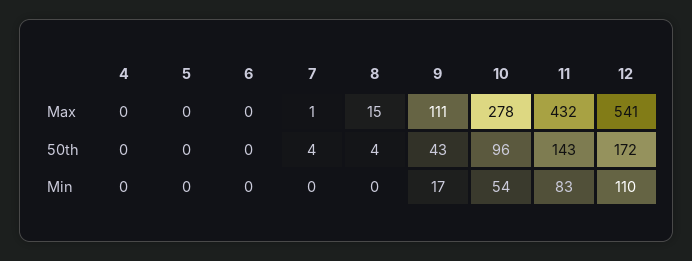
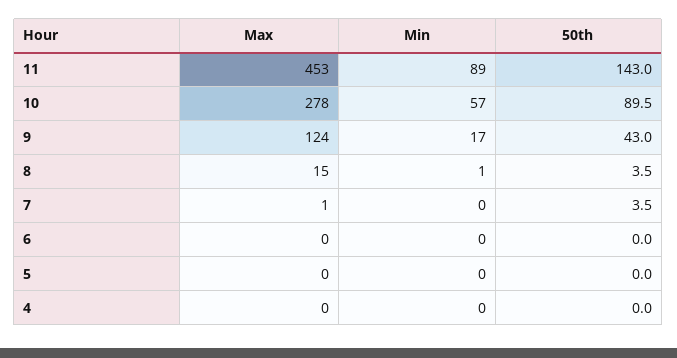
9, Max: 111 -> 124
11, Max: 432 -> 453
12, Max: 541 -> none
10, 50th: 96 -> 89.5
12, 50th: 172 -> none
8, Min: 0 -> 1
10, Min: 54 -> 57
11, Min: 83 -> 89
12, Min: 110 -> none

